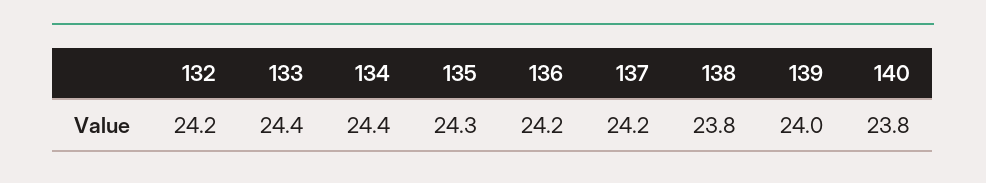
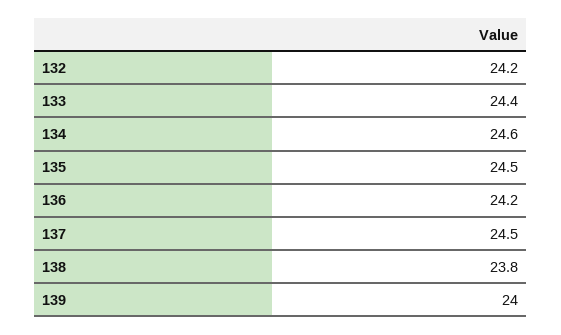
134: 24.4 -> 24.6
135: 24.3 -> 24.5
137: 24.2 -> 24.5
140: 23.8 -> none

